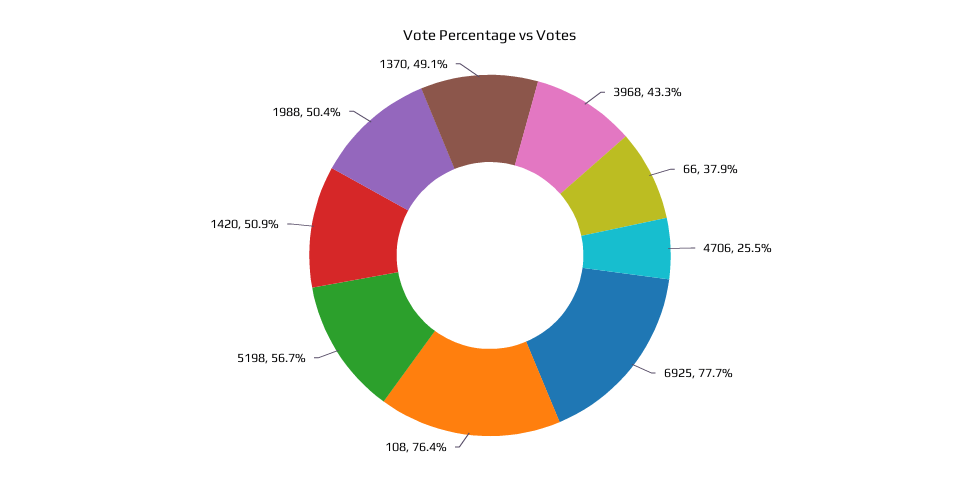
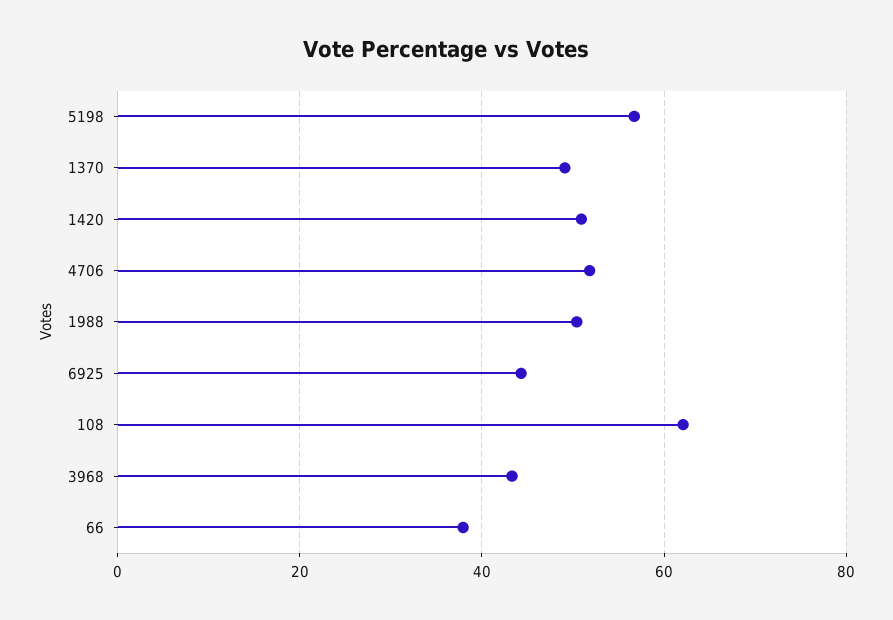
4706: 25.5 -> 52
6925: 77.7 -> 44
108: 76.4 -> 62

